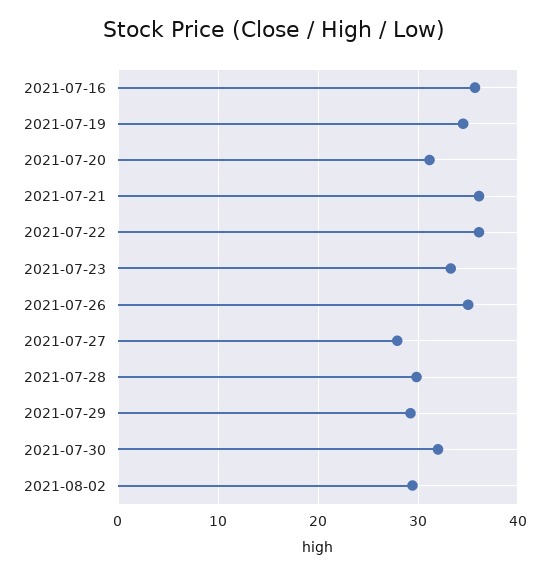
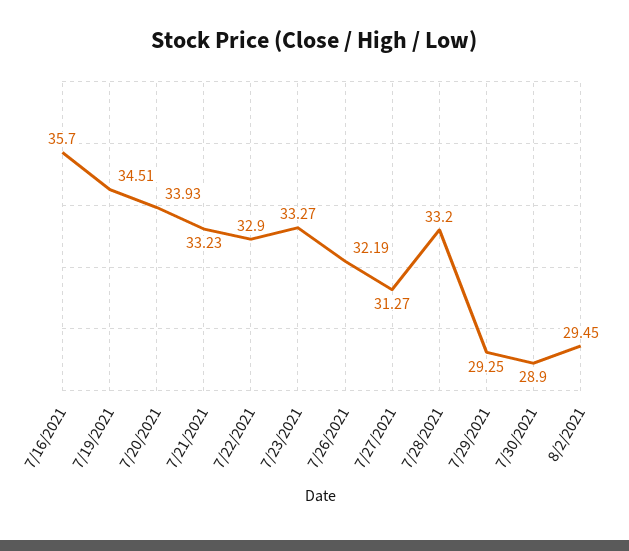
2021-07-20: 31 -> 33.93
2021-07-21: 36 -> 33.23
2021-07-22: 36 -> 32.9
2021-07-26: 35 -> 32.19
2021-07-27: 28 -> 31.27
2021-07-28: 30 -> 33.2
2021-07-30: 32 -> 28.9

